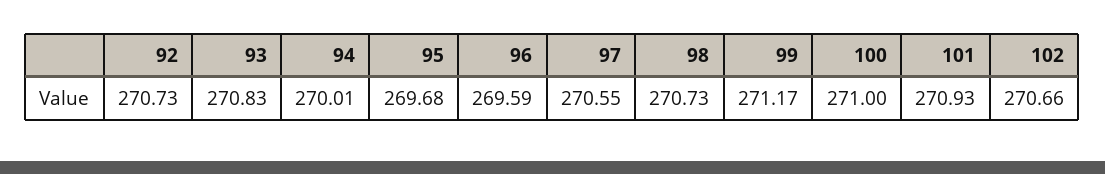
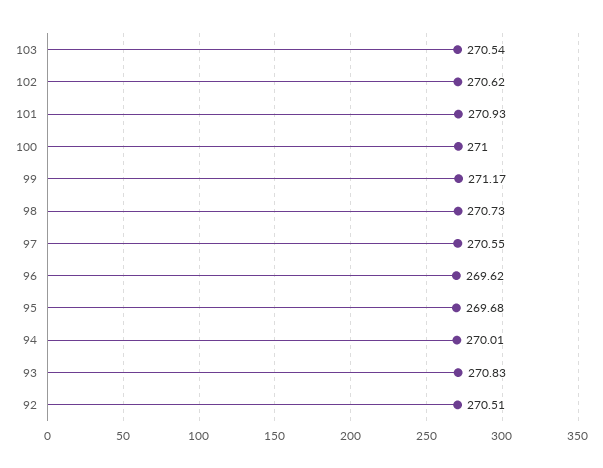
92: 270.73 -> 270.51
96: 269.59 -> 269.62
102: 270.66 -> 270.62
103: none -> 270.54

